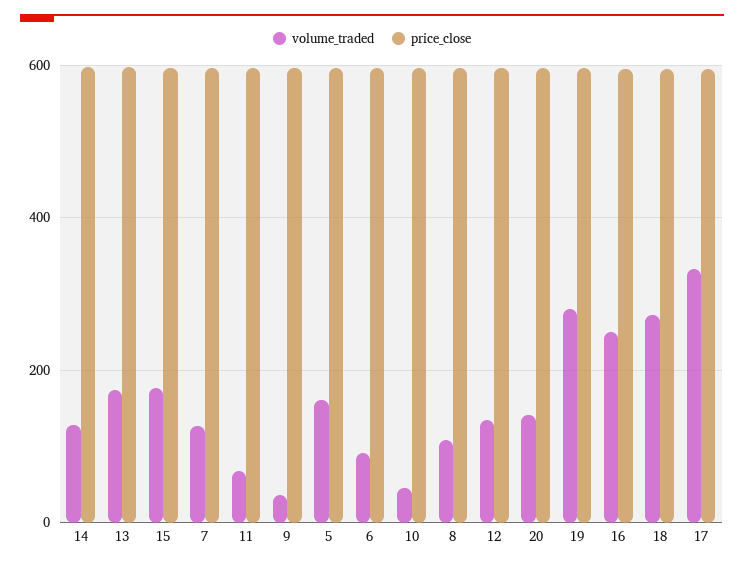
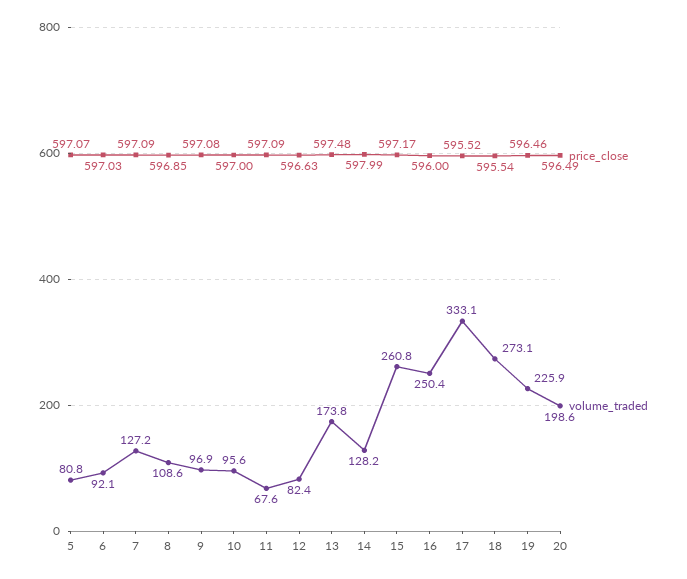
volume_traded, 15: 180 -> 260.8
volume_traded, 9: 40 -> 96.9
volume_traded, 5: 160 -> 80.8
volume_traded, 10: 40 -> 95.6
volume_traded, 12: 140 -> 82.4
volume_traded, 20: 140 -> 198.6
volume_traded, 19: 280 -> 225.9

